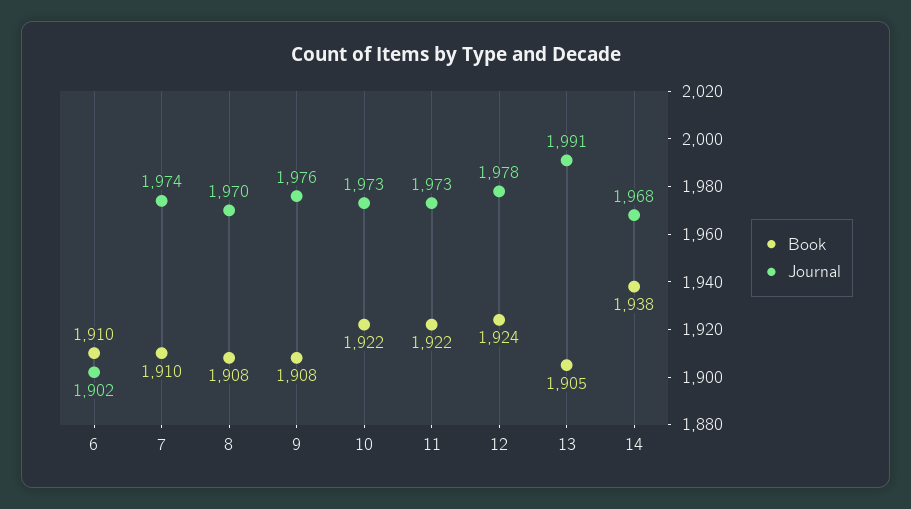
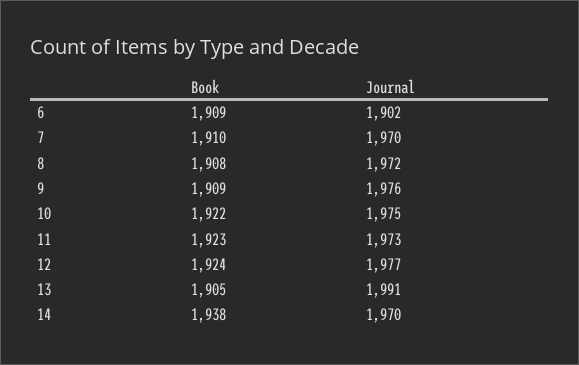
Book, 6: 1910 -> 1909
Journal, 7: 1974 -> 1970
Journal, 8: 1970 -> 1972
Book, 9: 1908 -> 1909
Journal, 10: 1973 -> 1975
Book, 11: 1922 -> 1923
Journal, 12: 1978 -> 1977
Journal, 14: 1968 -> 1970

